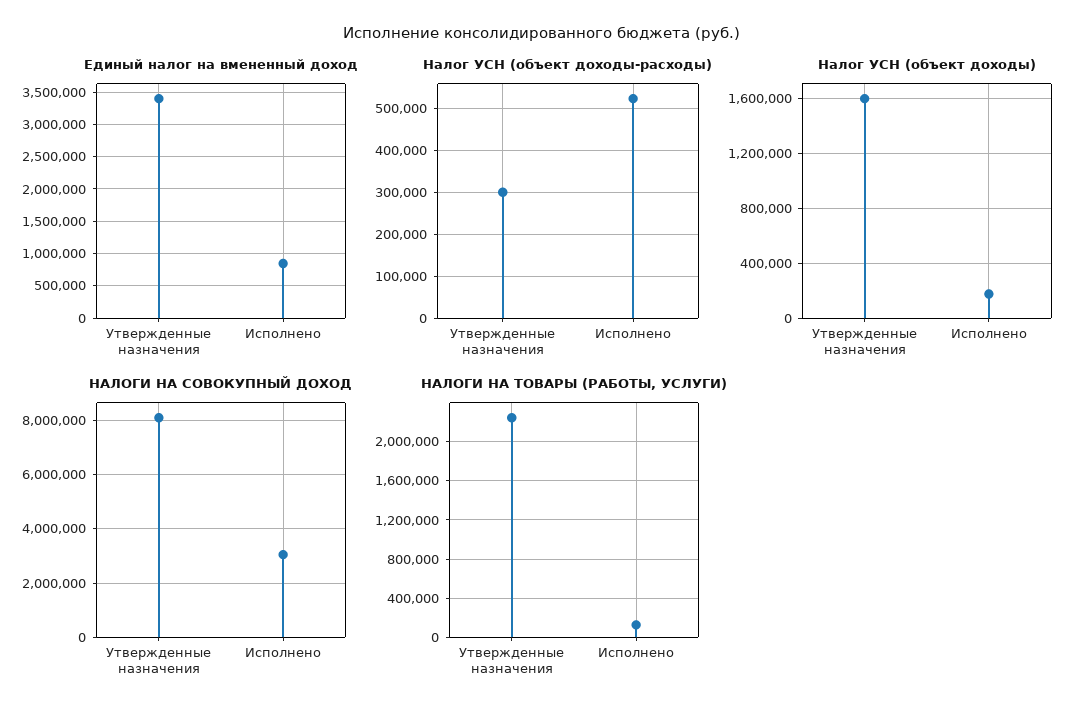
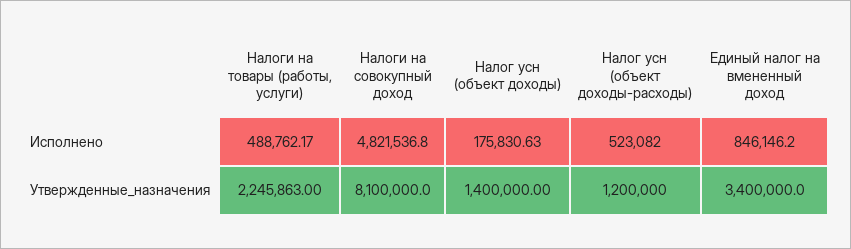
Налог УСН (объект доходы-расходы), Утвержденные назначения: 300000 -> 1200000
Налог УСН (объект доходы), Утвержденные назначения: 1600000 -> 1400000
НАЛОГИ НА СОВОКУПНЫЙ ДОХОД, Исполнено: 3000000 -> 4821536.8
НАЛОГИ НА ТОВАРЫ (РАБОТЫ, УСЛУГИ), Исполнено: 100000 -> 488762.17

